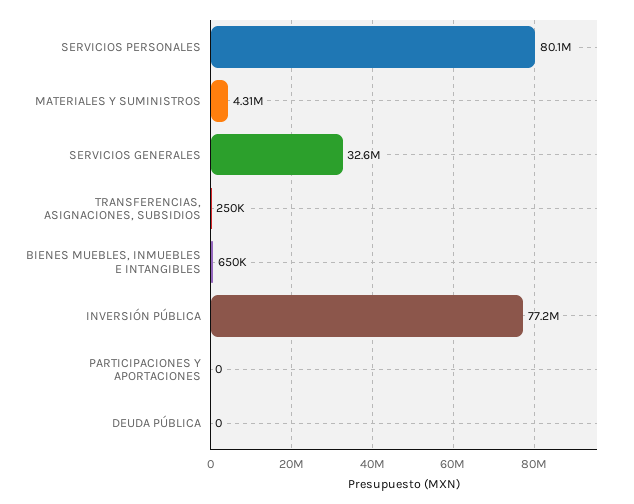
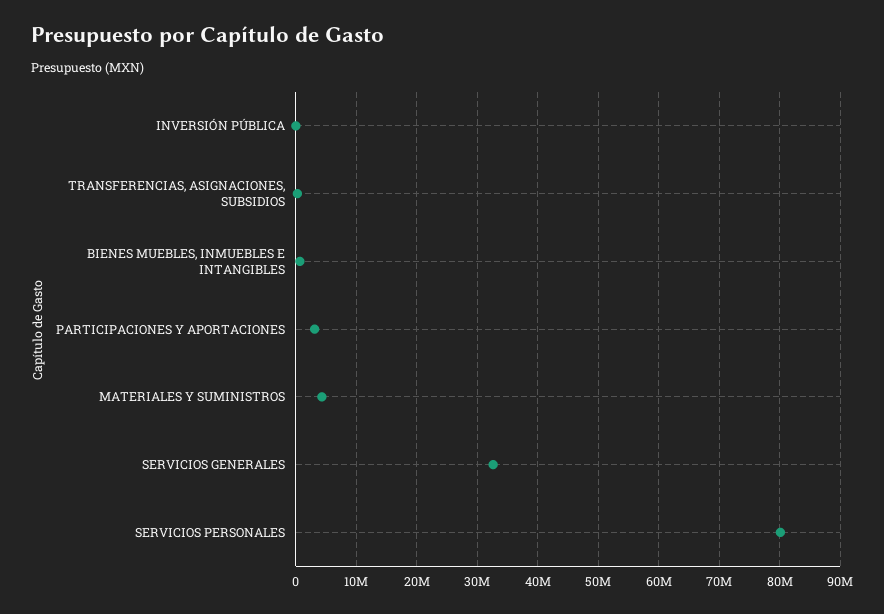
INVERSIÓN PÚBLICA: 77200000 -> 0
PARTICIPACIONES Y APORTACIONES: 0 -> 3000000
DEUDA PÚBLICA: 0 -> none

